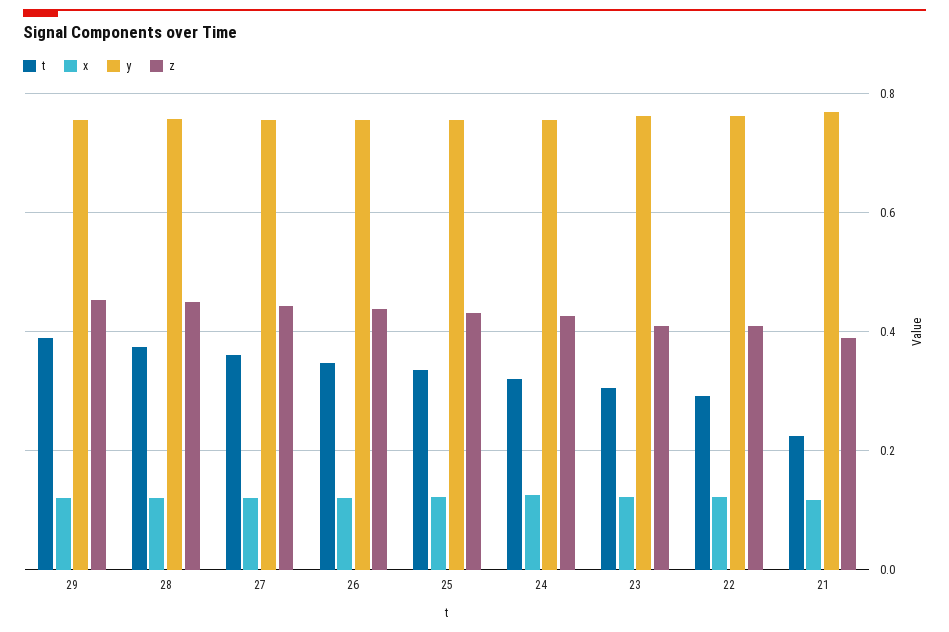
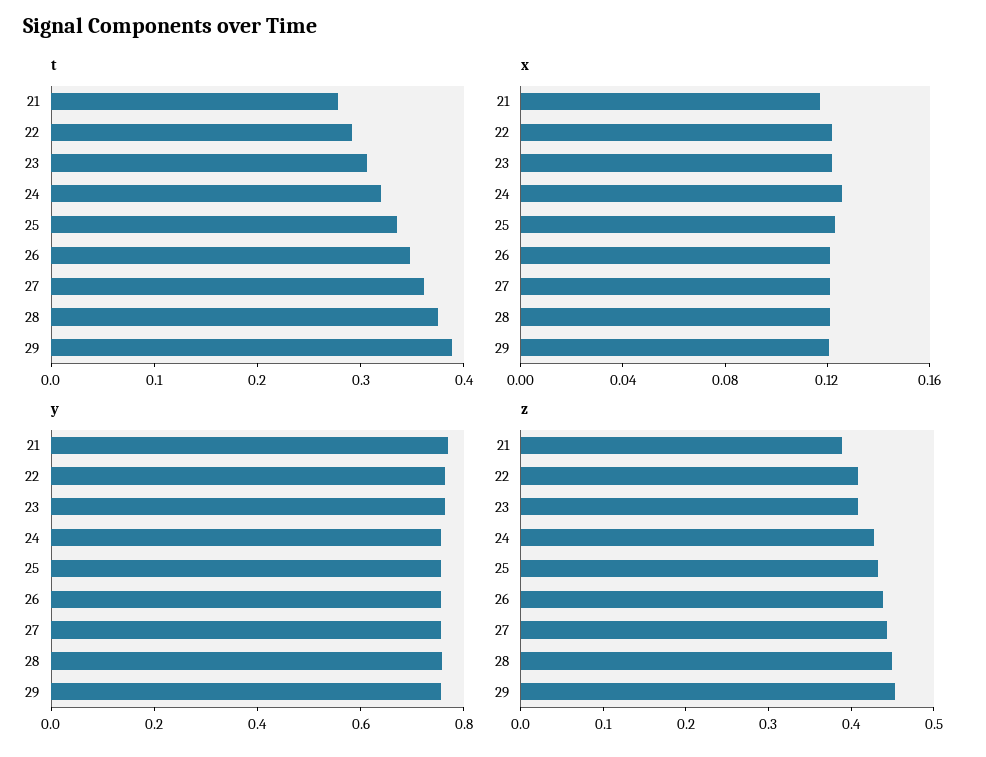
t, 21: 0.22 -> 0.28

